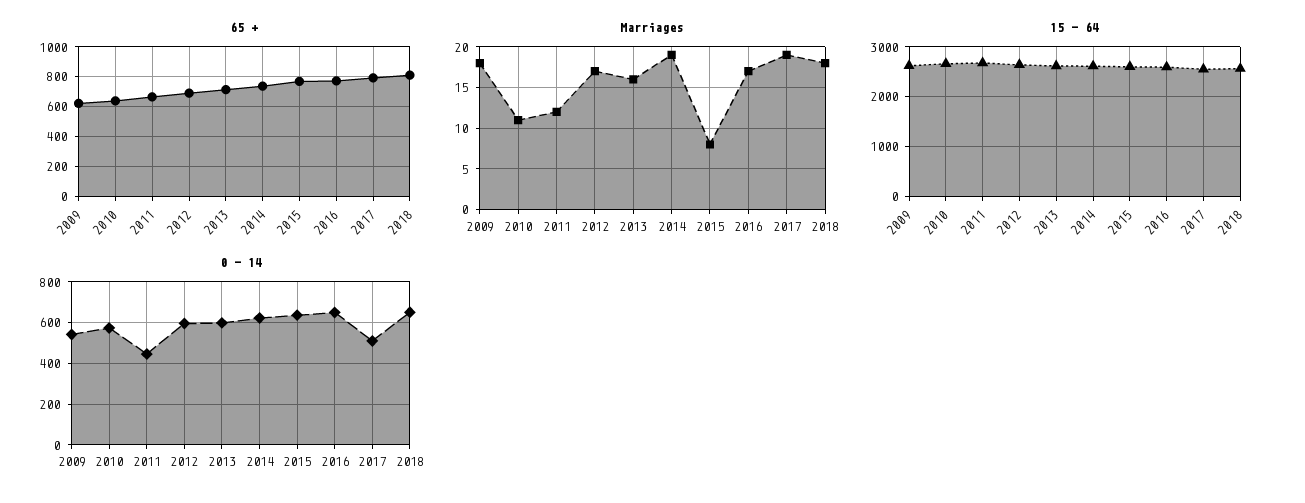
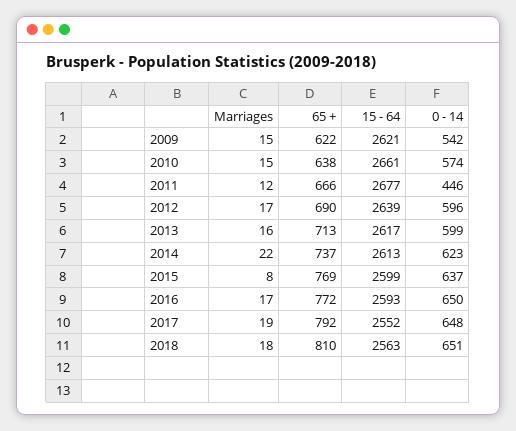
Marriages, 2009: 18 -> 15
Marriages, 2010: 11 -> 15
Marriages, 2014: 19 -> 22
0 - 14, 2017: 500 -> 648

